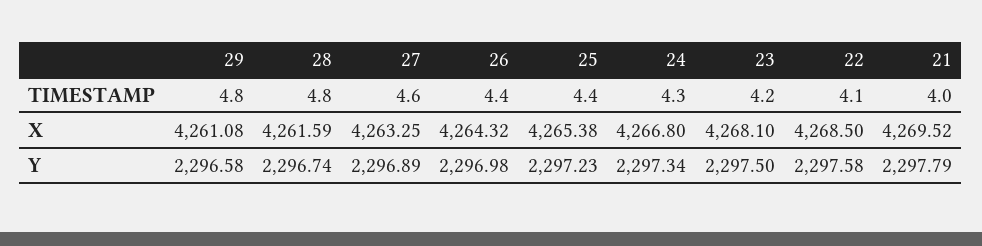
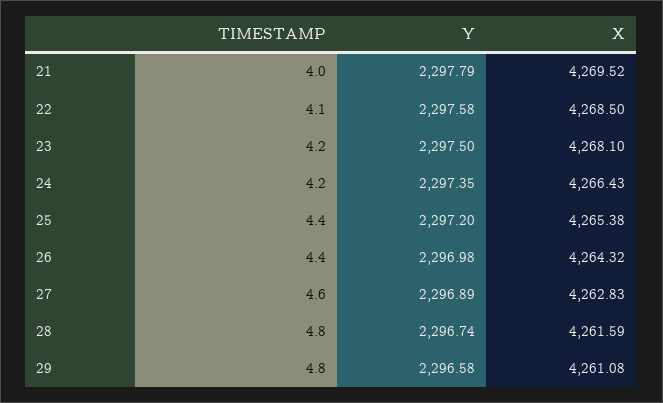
24, TIMESTAMP: 4.3 -> 4.2
27, X: 4263.25 -> 4262.83
24, X: 4266.8 -> 4266.43
25, Y: 2297.23 -> 2297.2
24, Y: 2297.34 -> 2297.35

